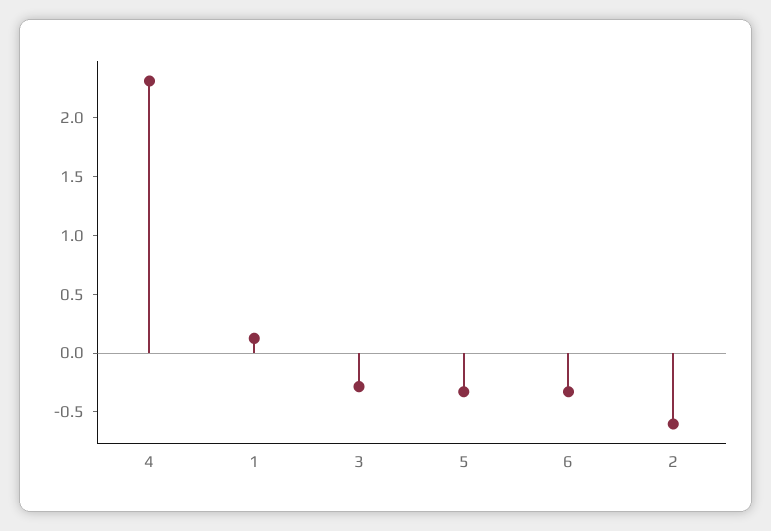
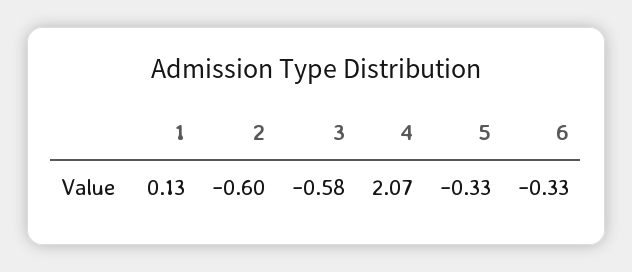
4: 2.3 -> 2.07
3: -0.3 -> -0.58

